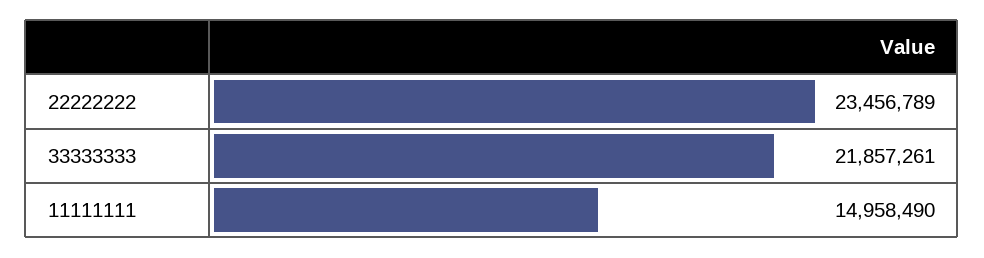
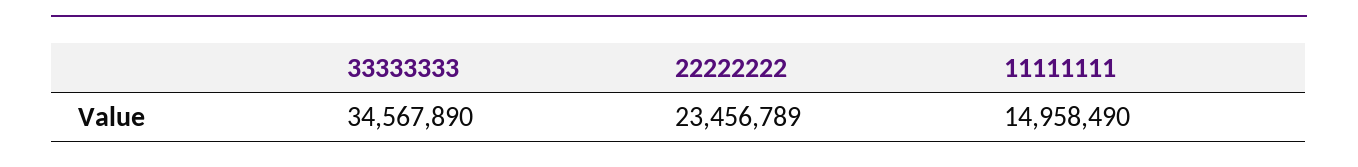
33333333: 21857261 -> 34567890

